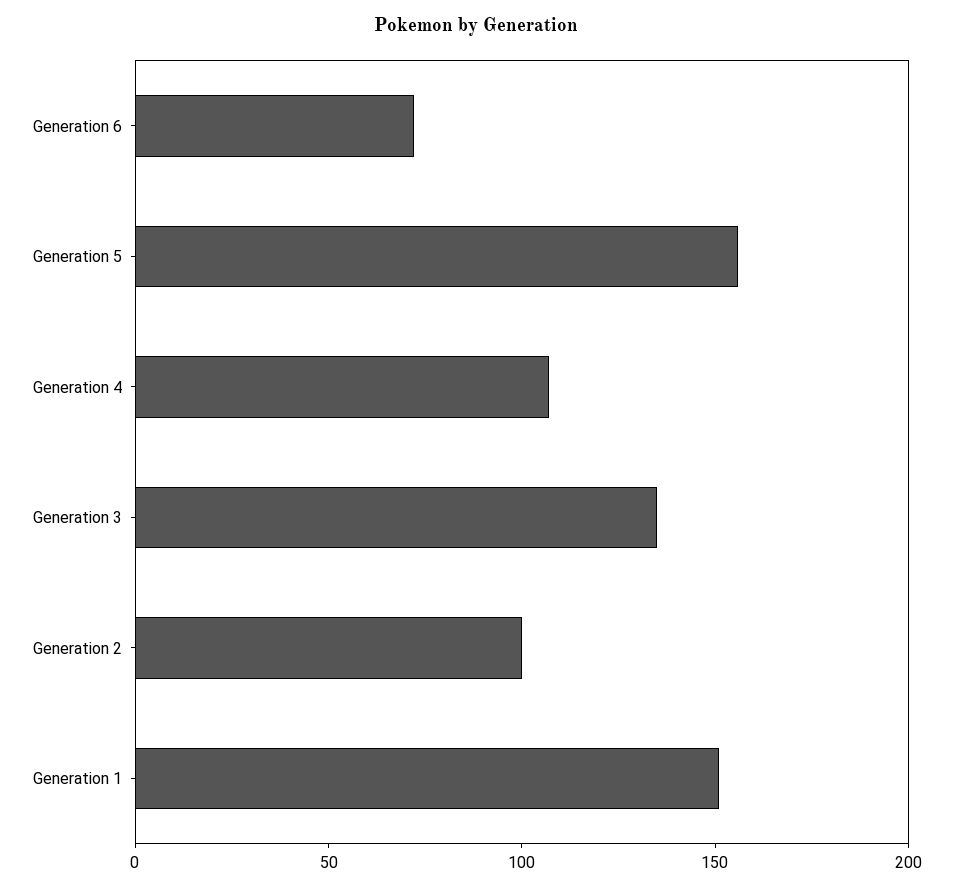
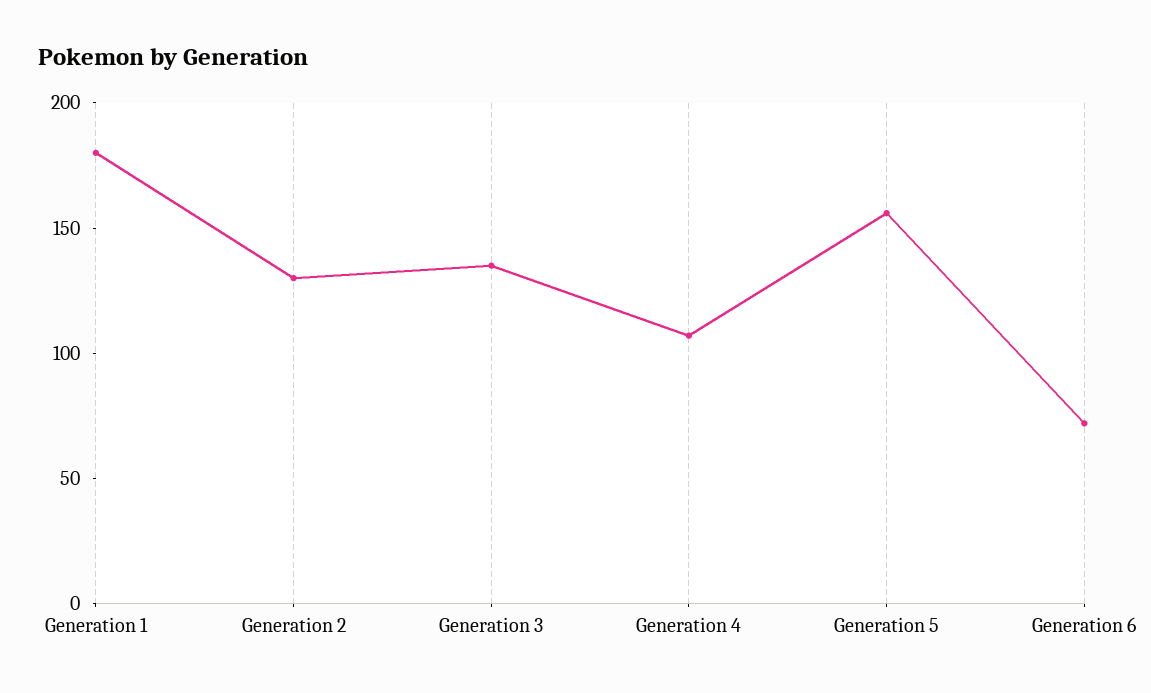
Generation 2: 100 -> 130
Generation 1: 150 -> 180

